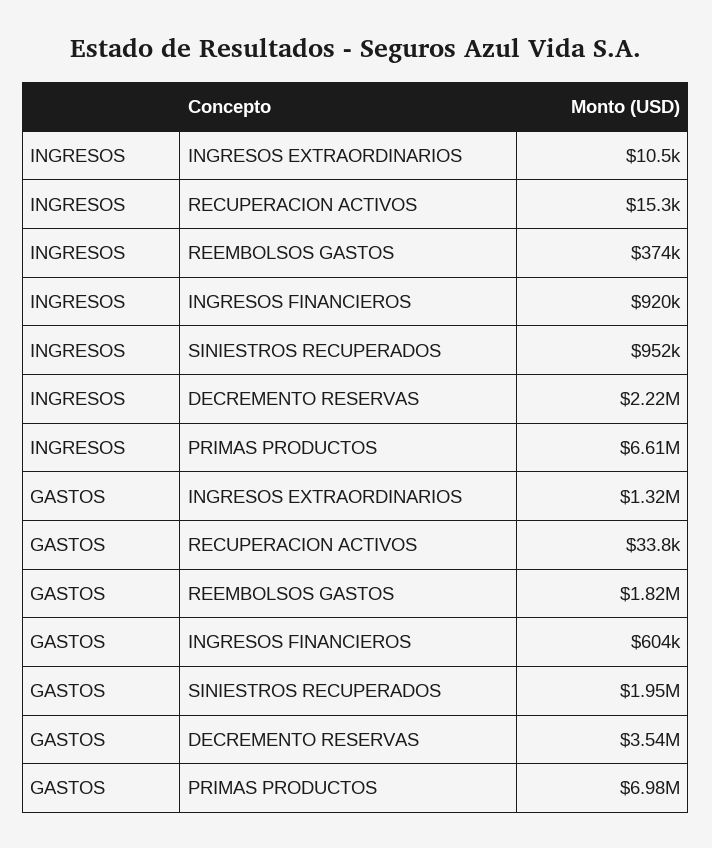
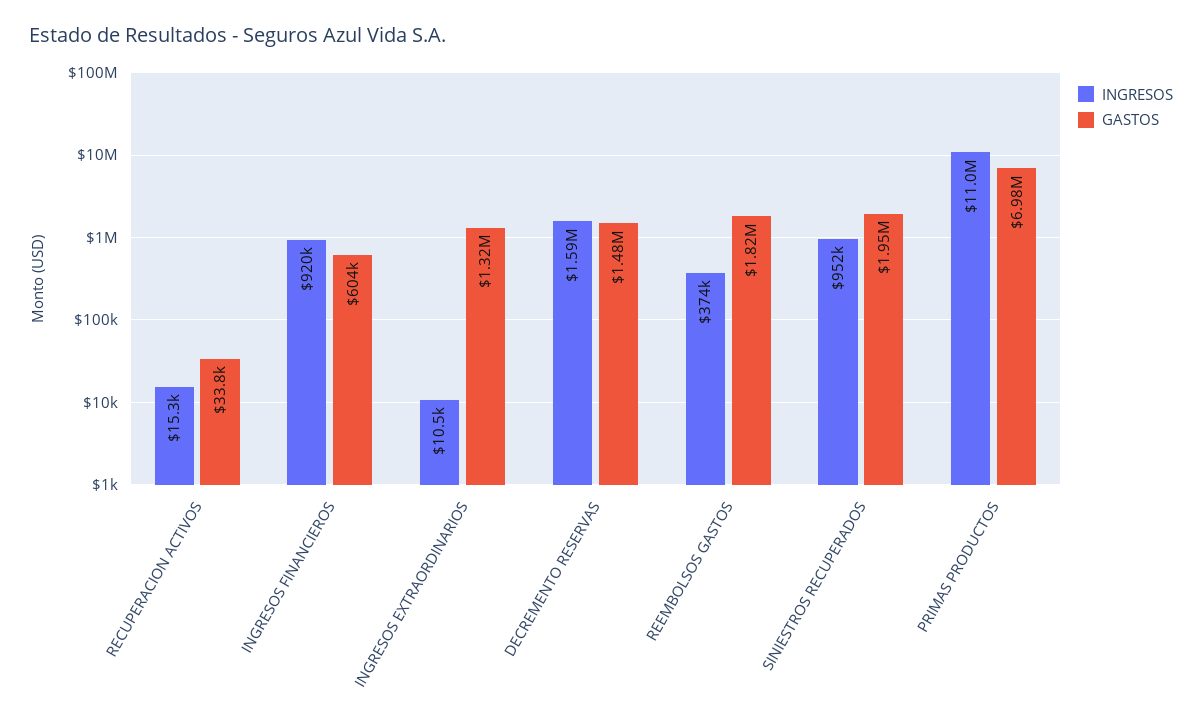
INGRESOS, DECREMENTO RESERVAS: 2220000 -> 1590000
INGRESOS, PRIMAS PRODUCTOS: 6610000 -> 11000000
GASTOS, DECREMENTO RESERVAS: 3540000 -> 1480000

